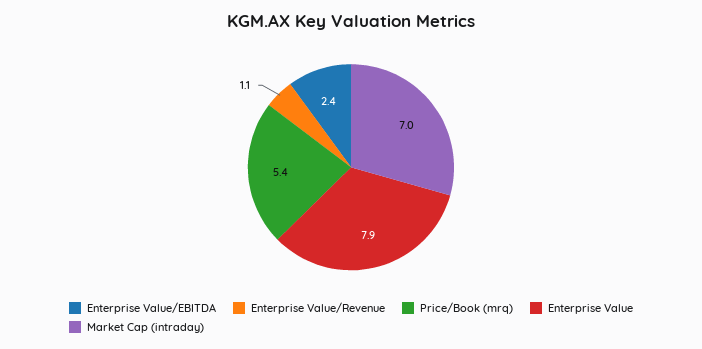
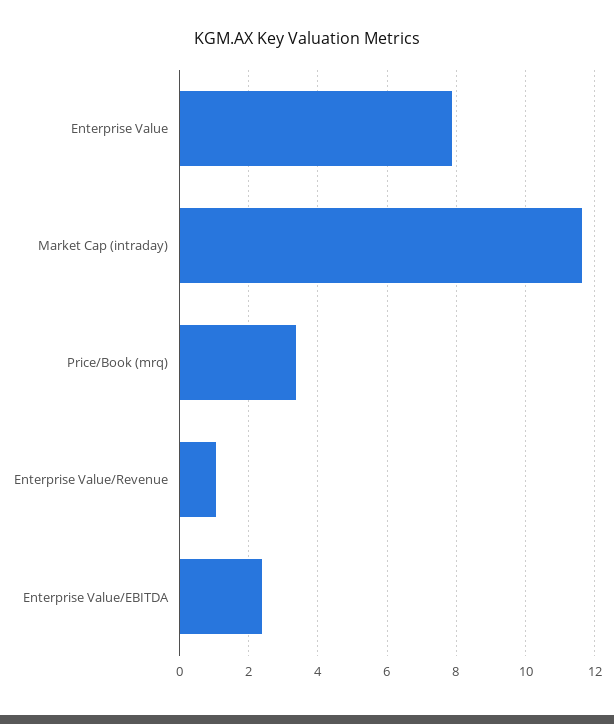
Price/Book (mrq): 5.4 -> 3.4
Market Cap (intraday): 7 -> 11.6

